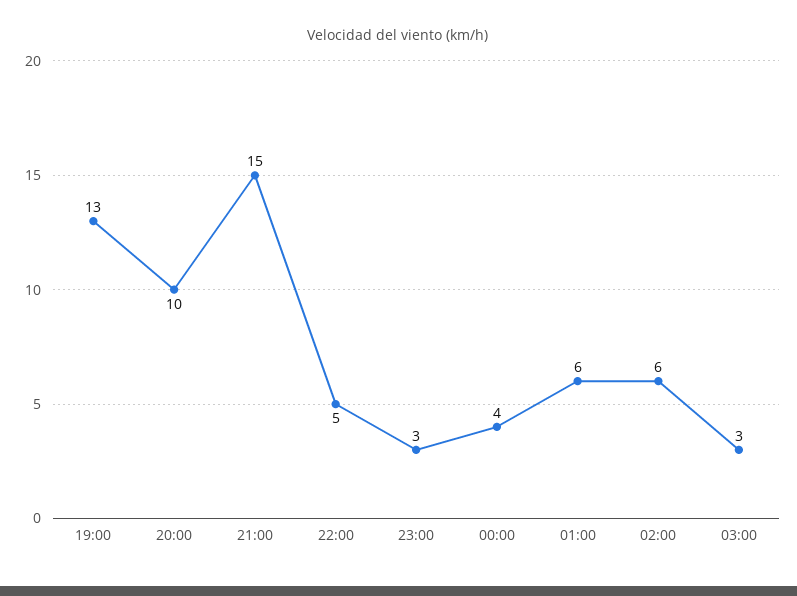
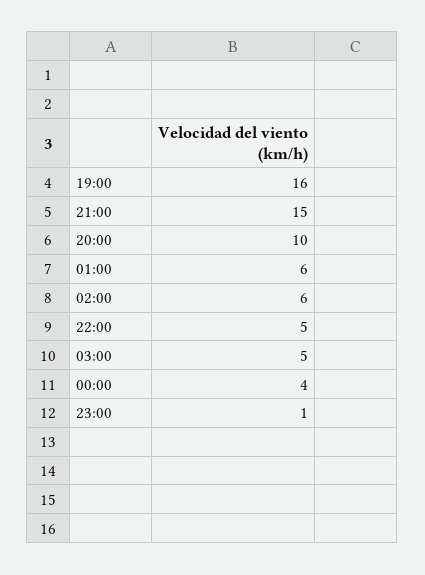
19:00: 13 -> 16
23:00: 3 -> 1
03:00: 3 -> 5

